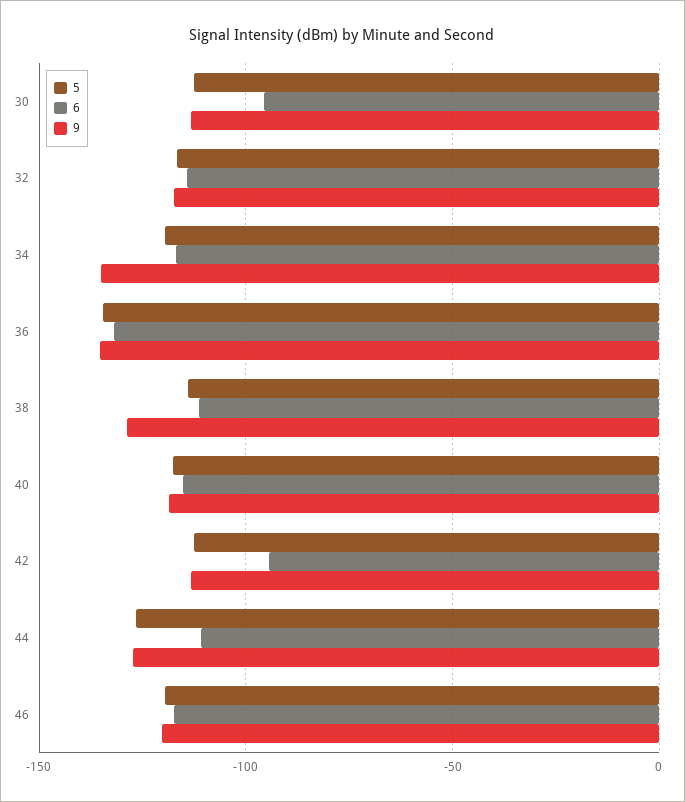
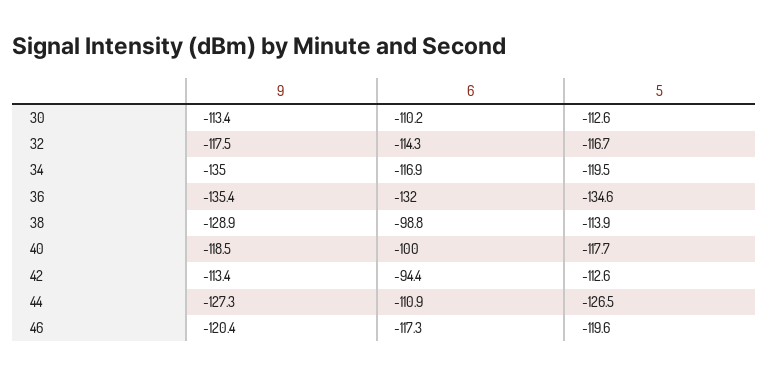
6, 30: -95 -> -110.2
6, 38: -110 -> -98.8
6, 40: -115 -> -100

